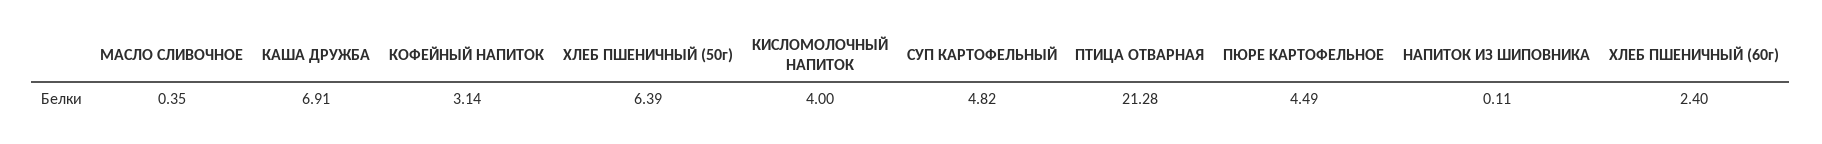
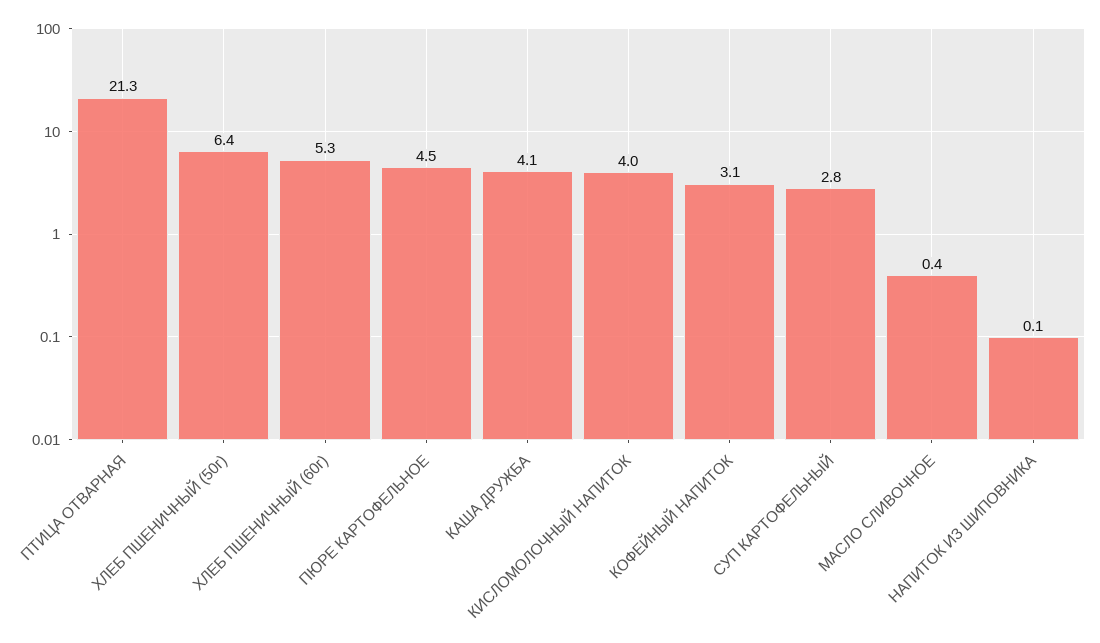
КАША ДРУЖБА: 6.91 -> 4.1
СУП КАРТОФЕЛЬНЫЙ: 4.82 -> 2.8
ХЛЕБ ПШЕНИЧНЫЙ (60г): 2.4 -> 5.3

